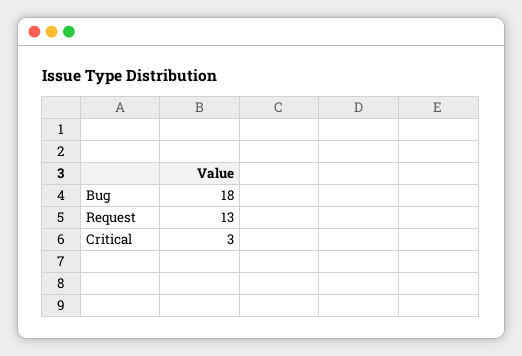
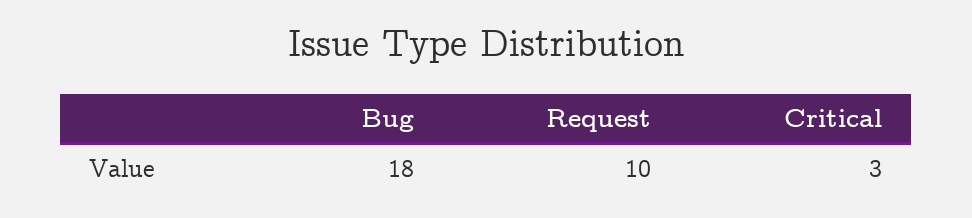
Request: 13 -> 10

